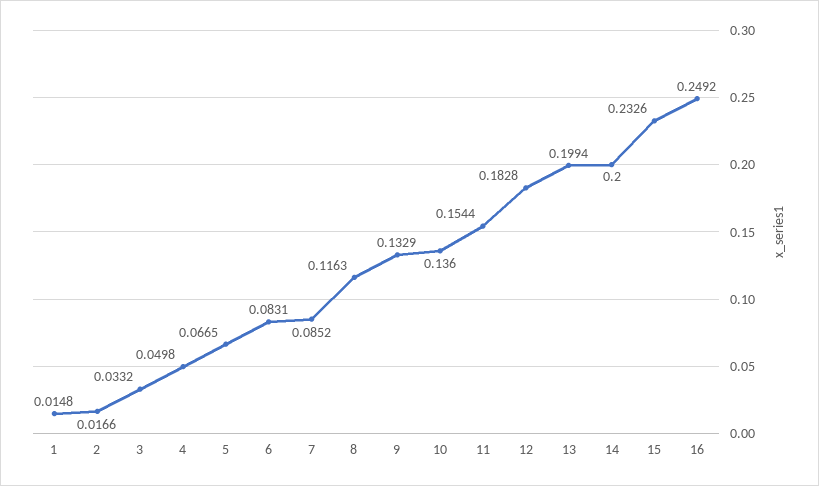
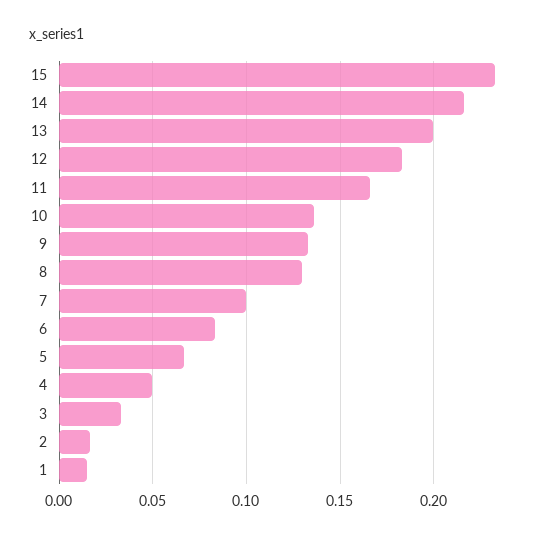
7: 0.0852 -> 0.1
8: 0.1163 -> 0.13
11: 0.1544 -> 0.165
14: 0.2 -> 0.215
16: 0.2492 -> none

